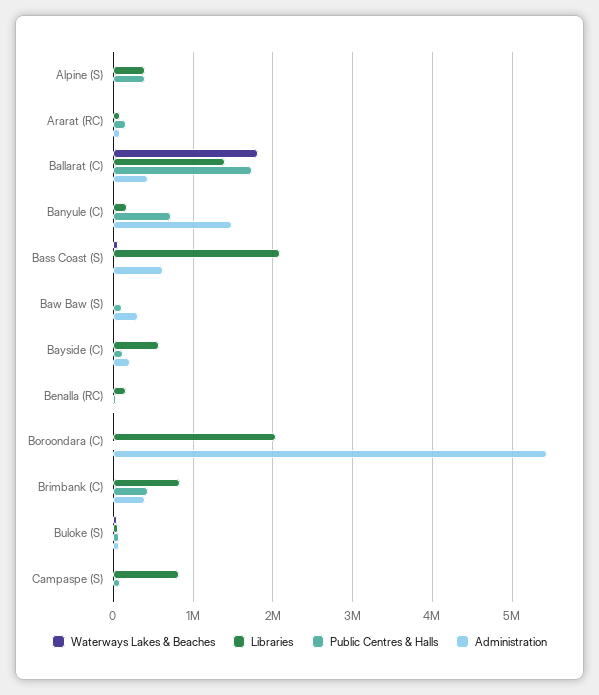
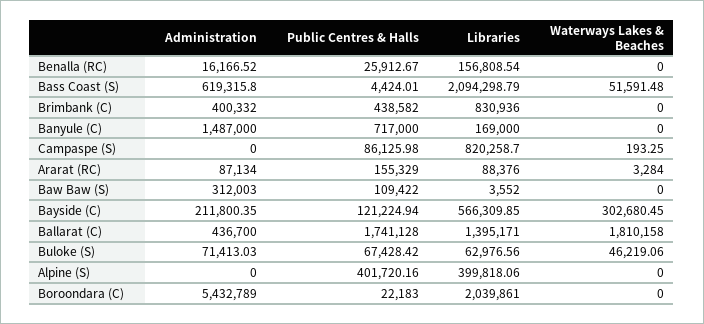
Waterways Lakes & Beaches, Bayside (C): 0 -> 302680.45

